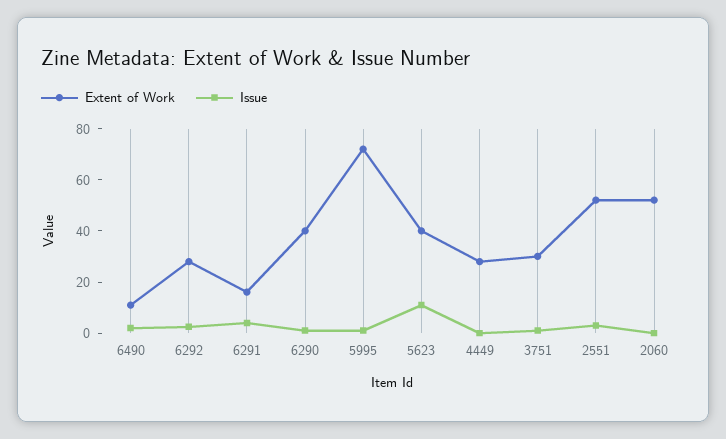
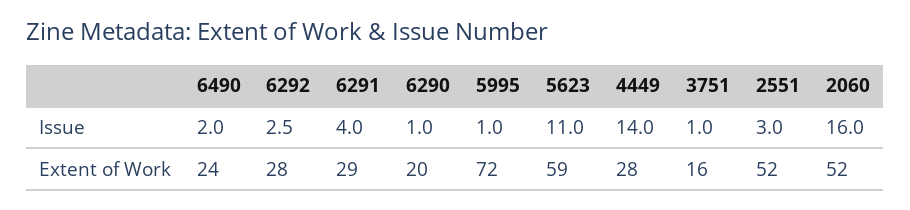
Extent of Work, 6490: 10 -> 24
Extent of Work, 6291: 15 -> 29
Extent of Work, 6290: 40 -> 20
Extent of Work, 5623: 40 -> 59
Issue, 4449: 0 -> 14
Extent of Work, 3751: 30 -> 16
Issue, 2060: 0 -> 16

